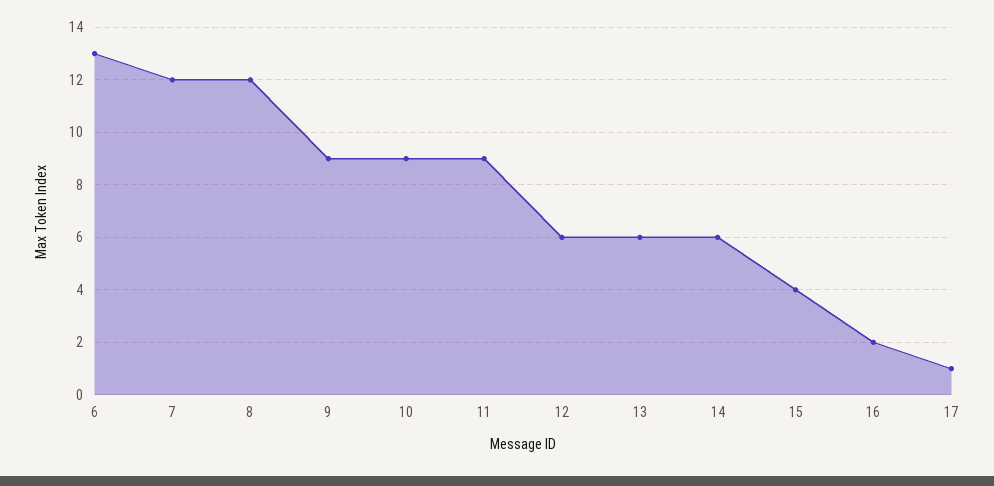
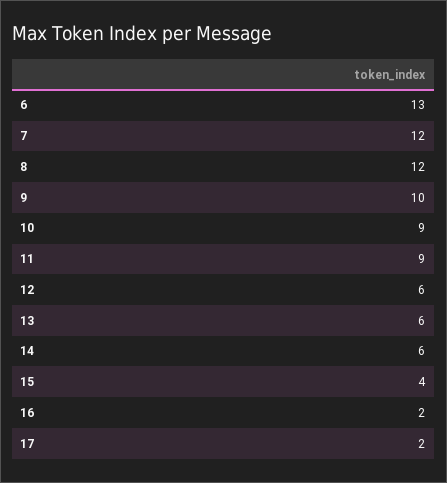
9: 9 -> 10
17: 1 -> 2

